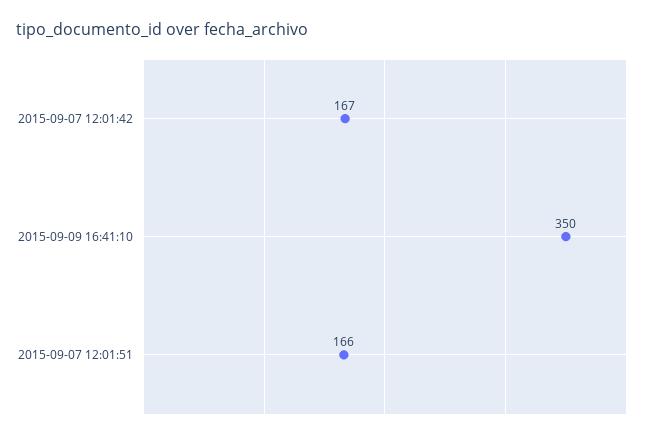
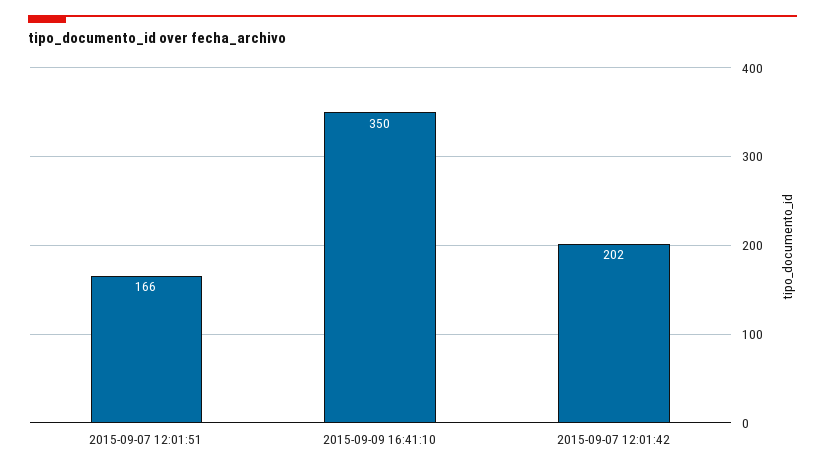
2015-09-07 12:01:42: 167 -> 202

